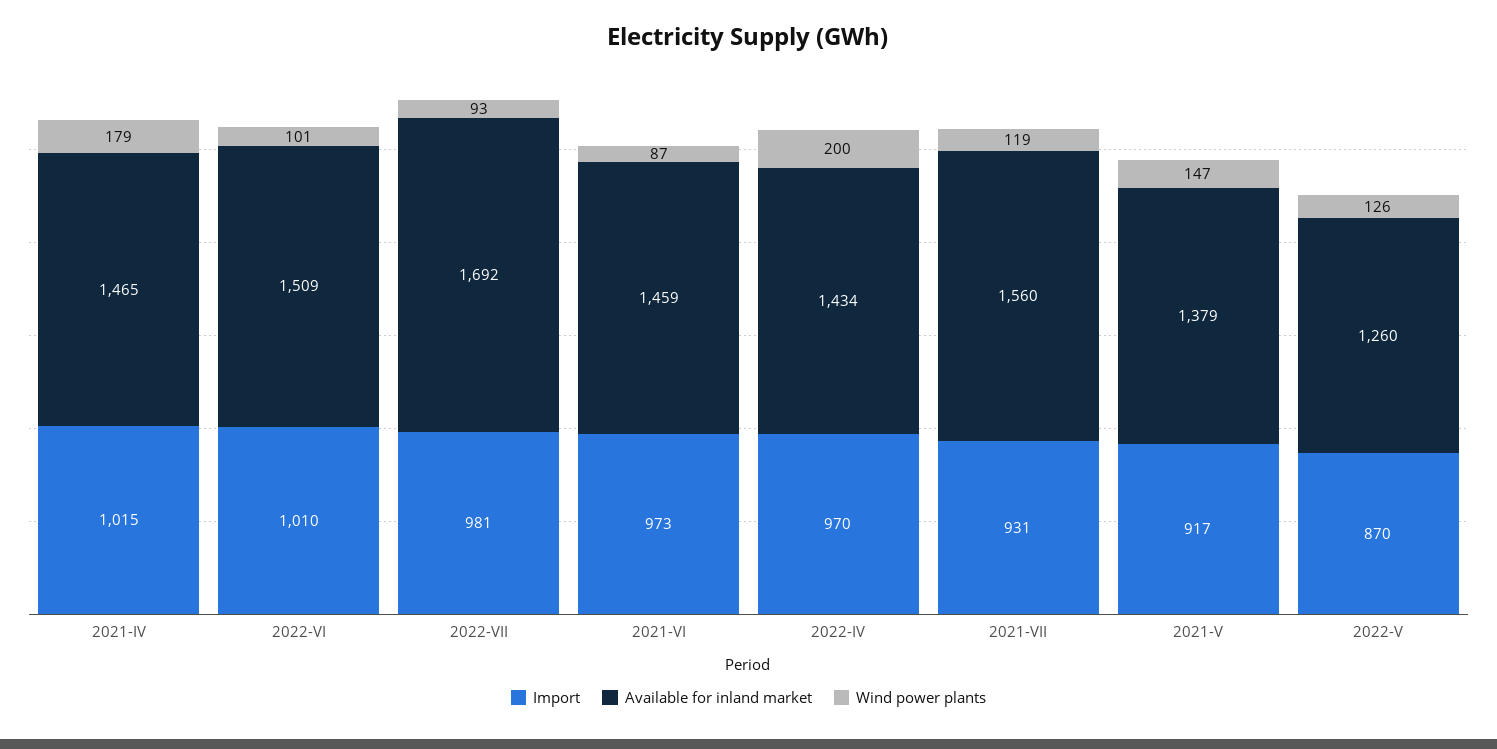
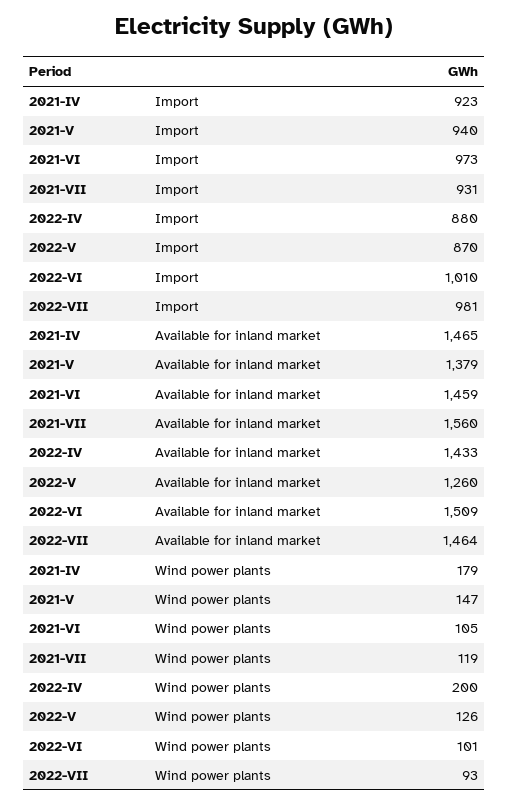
Import, 2021-IV: 1015 -> 923
Available for inland market, 2022-VII: 1692 -> 1464
Wind power plants, 2021-VI: 87 -> 105
Import, 2022-IV: 970 -> 880
Available for inland market, 2022-IV: 1434 -> 1433
Import, 2021-V: 917 -> 940

